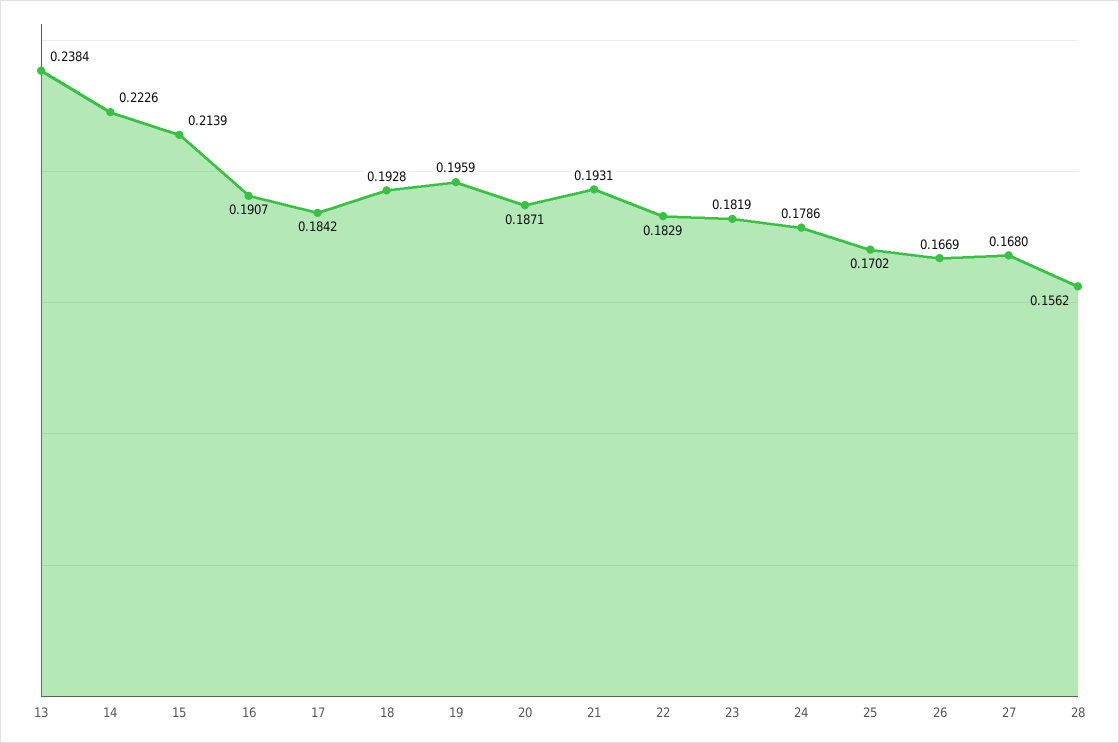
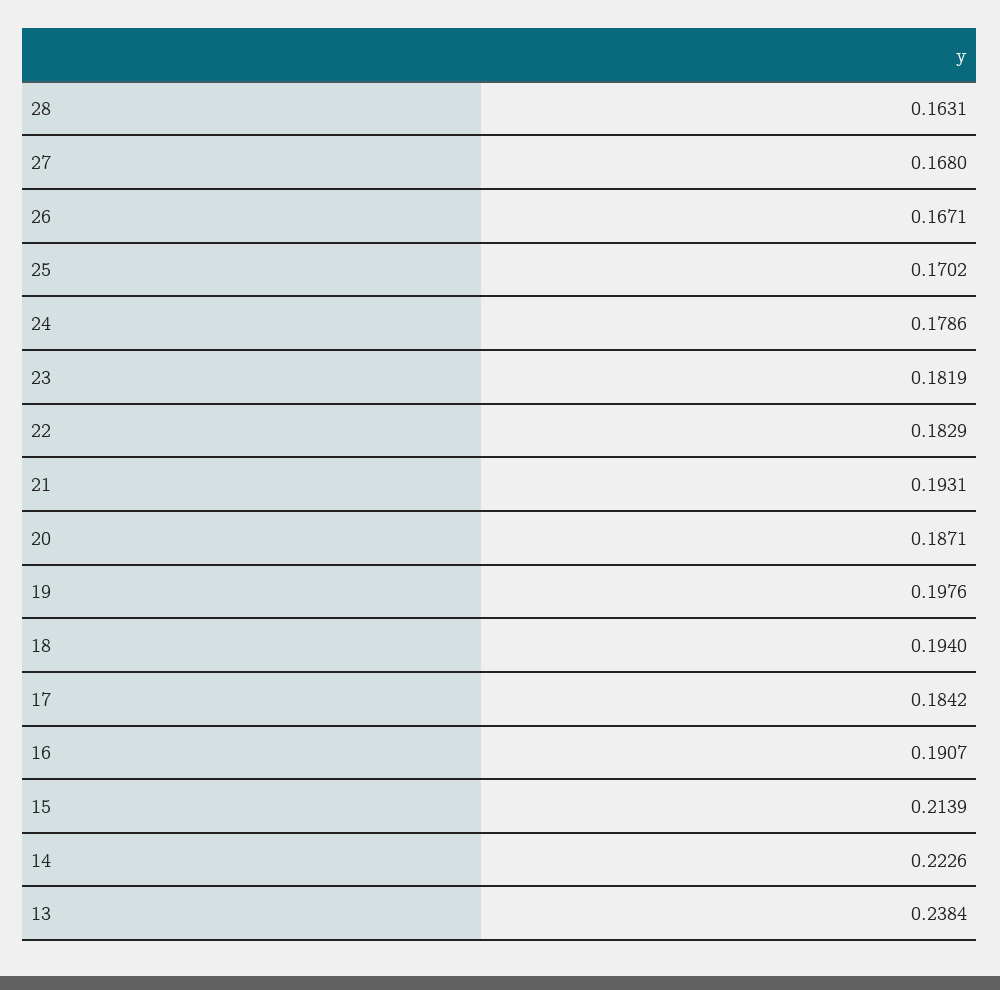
18: 0.1928 -> 0.194
19: 0.1959 -> 0.1976
26: 0.1669 -> 0.1671
28: 0.1562 -> 0.1631

